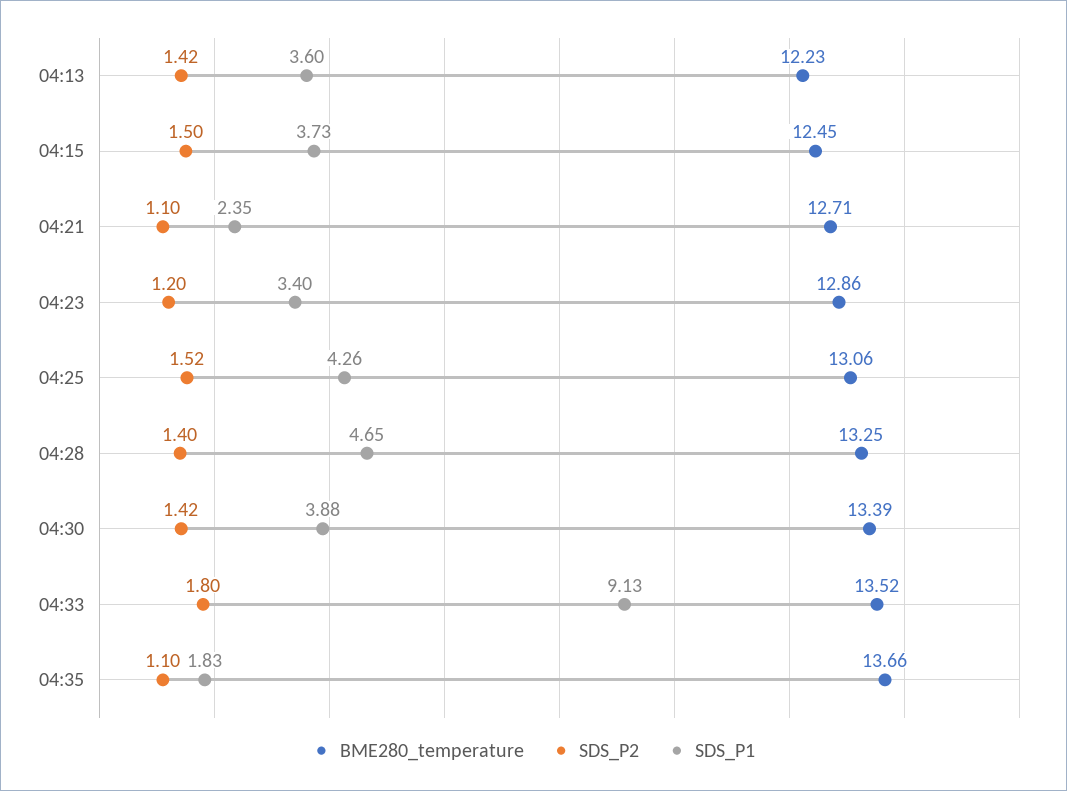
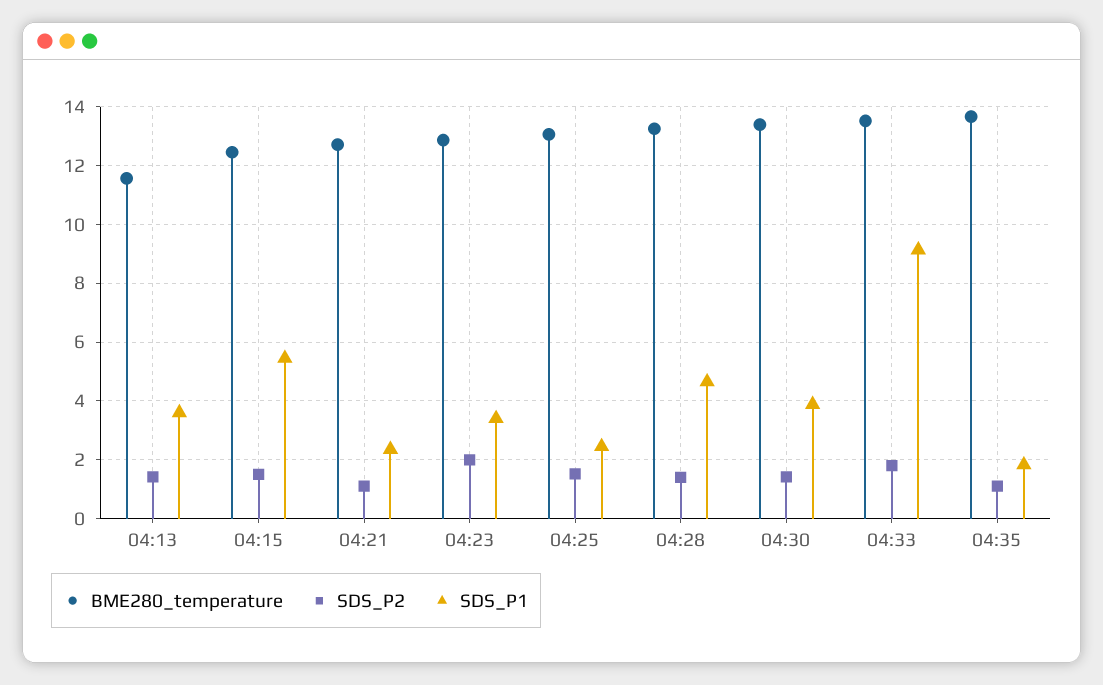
BME280_temperature, 04:13: 12.23 -> 11.5
SDS_P1, 04:15: 3.73 -> 5.5
SDS_P2, 04:23: 1.2 -> 2
SDS_P1, 04:25: 4.26 -> 2.5

